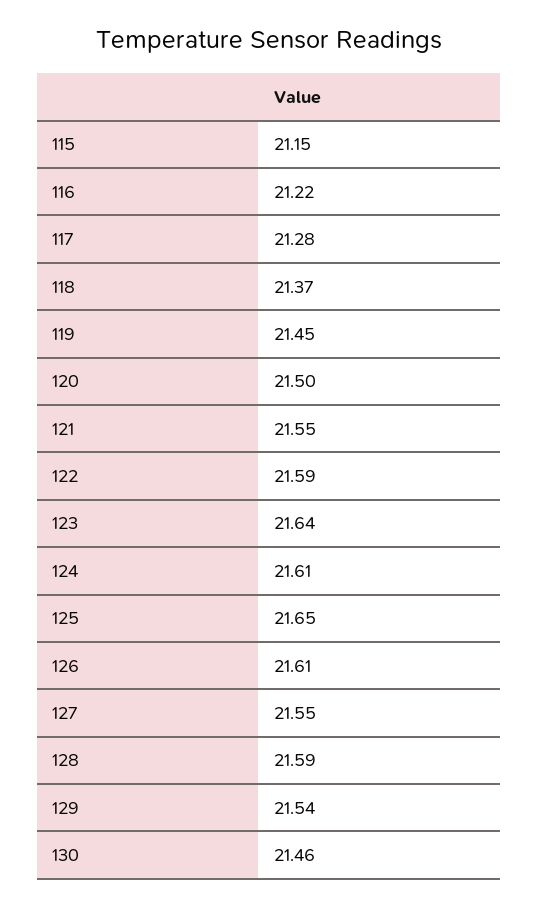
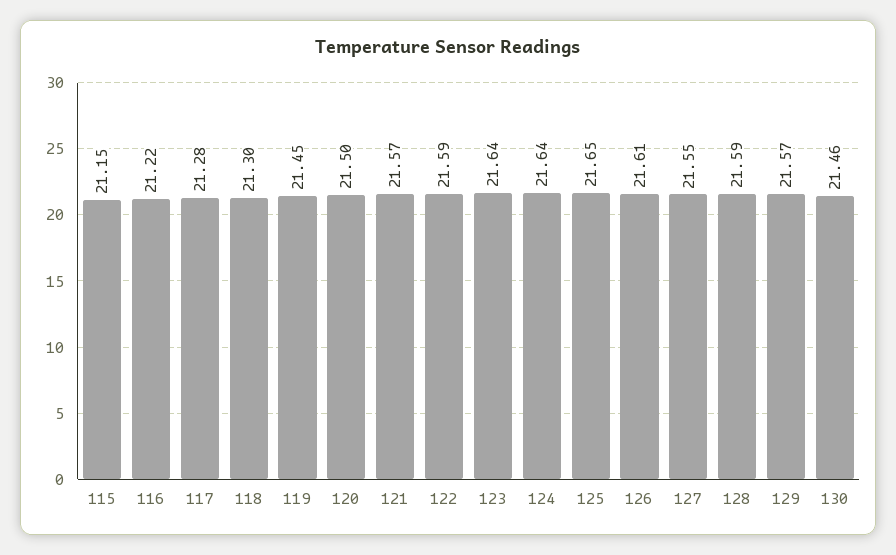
118: 21.37 -> 21.3
121: 21.55 -> 21.57
124: 21.61 -> 21.64
129: 21.54 -> 21.57

